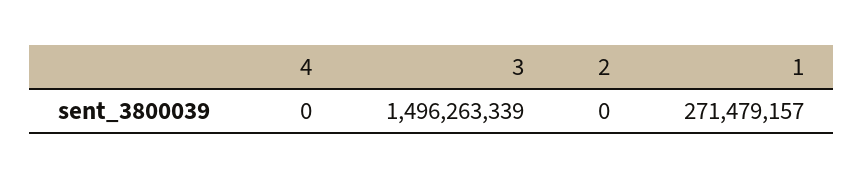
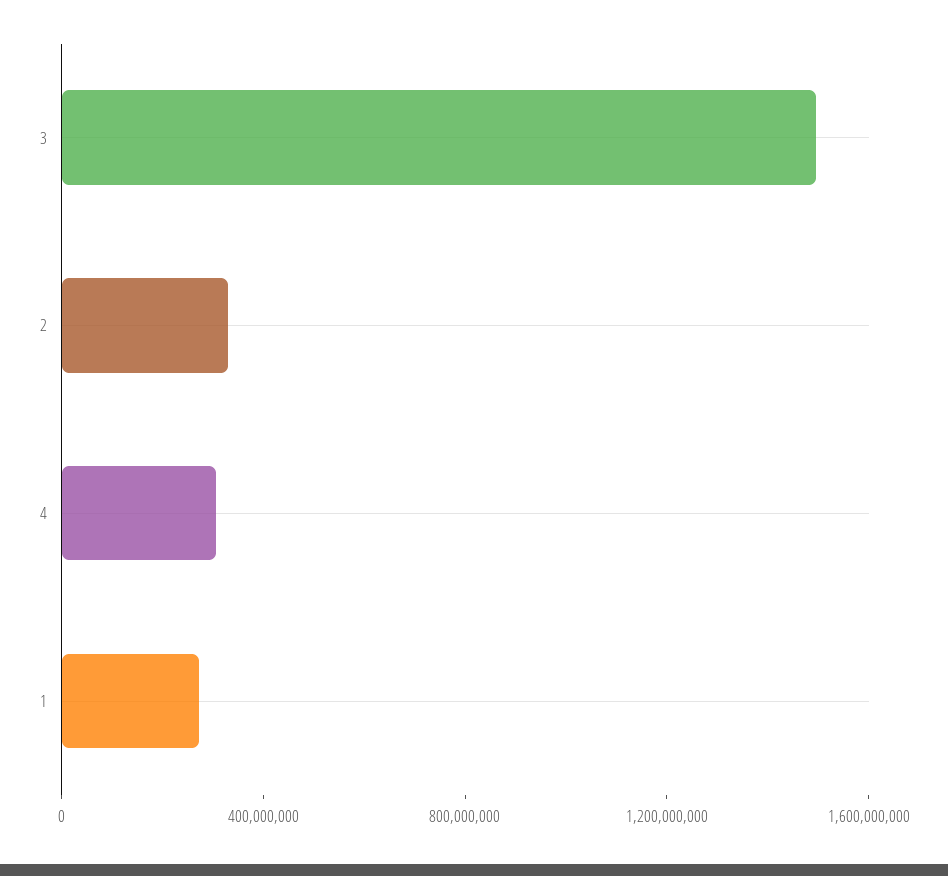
4: 0 -> 300000000
2: 0 -> 300000000

